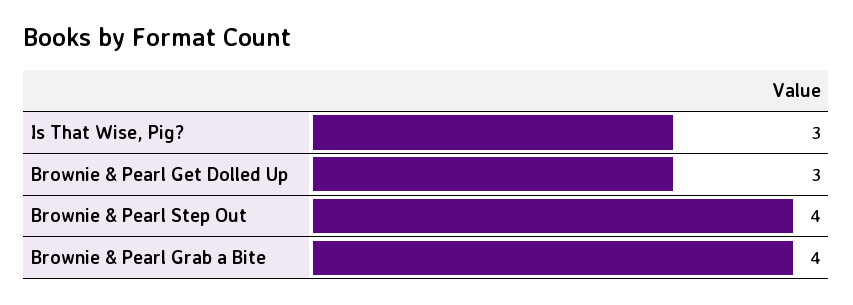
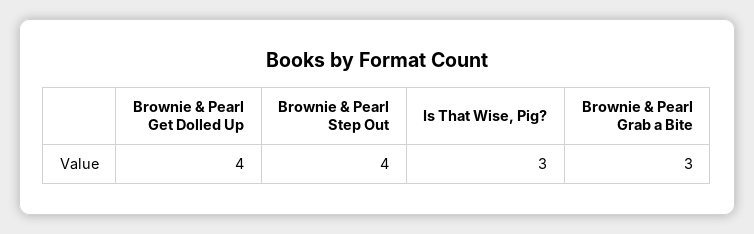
Brownie & Pearl Get Dolled Up: 3 -> 4
Brownie & Pearl Grab a Bite: 4 -> 3

